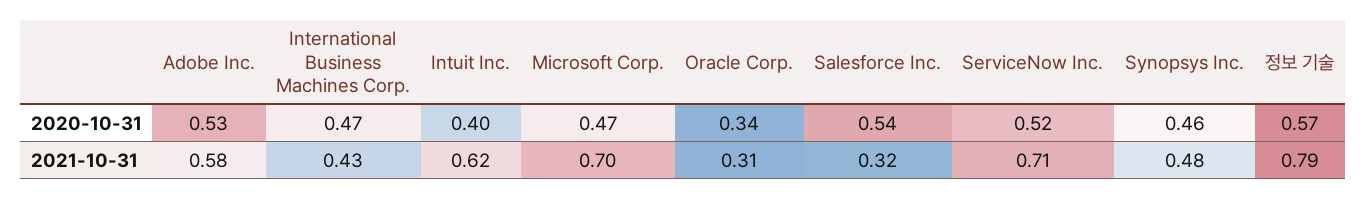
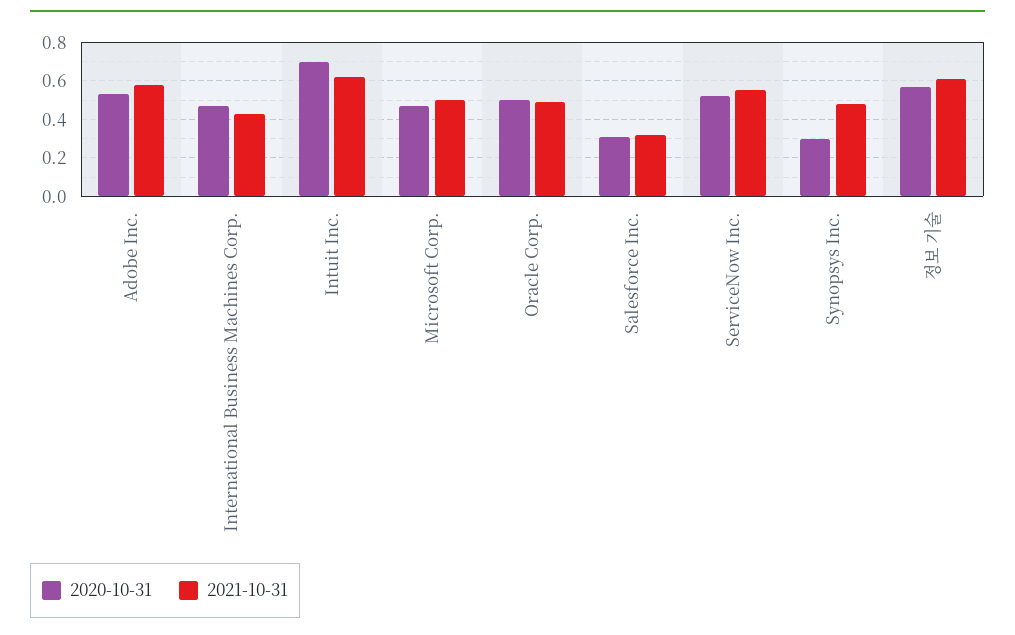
2020-10-31, Intuit Inc.: 0.4 -> 0.7
2020-10-31, Oracle Corp.: 0.34 -> 0.5
2020-10-31, Salesforce Inc.: 0.54 -> 0.3
2020-10-31, Synopsys Inc.: 0.46 -> 0.3
2021-10-31, Microsoft Corp.: 0.7 -> 0.5
2021-10-31, Oracle Corp.: 0.31 -> 0.5
2021-10-31, ServiceNow Inc.: 0.71 -> 0.55
2021-10-31, 정보 기술: 0.79 -> 0.6

